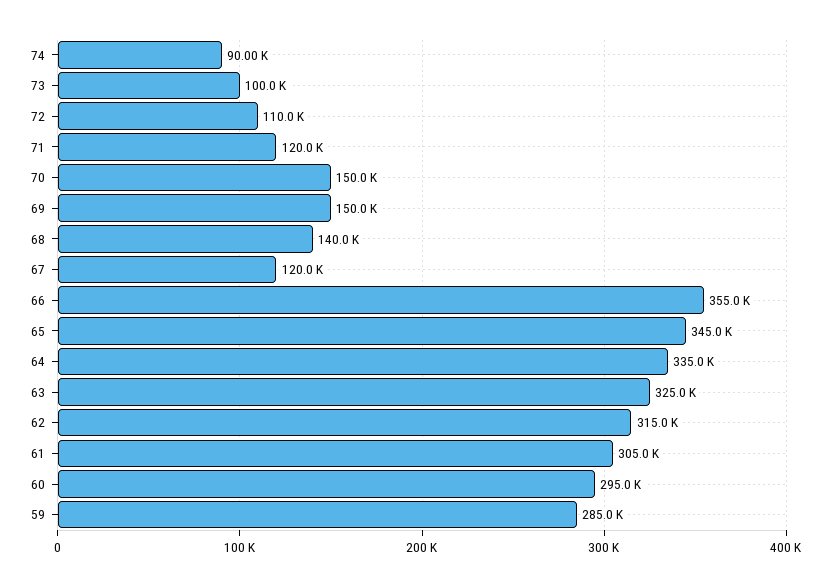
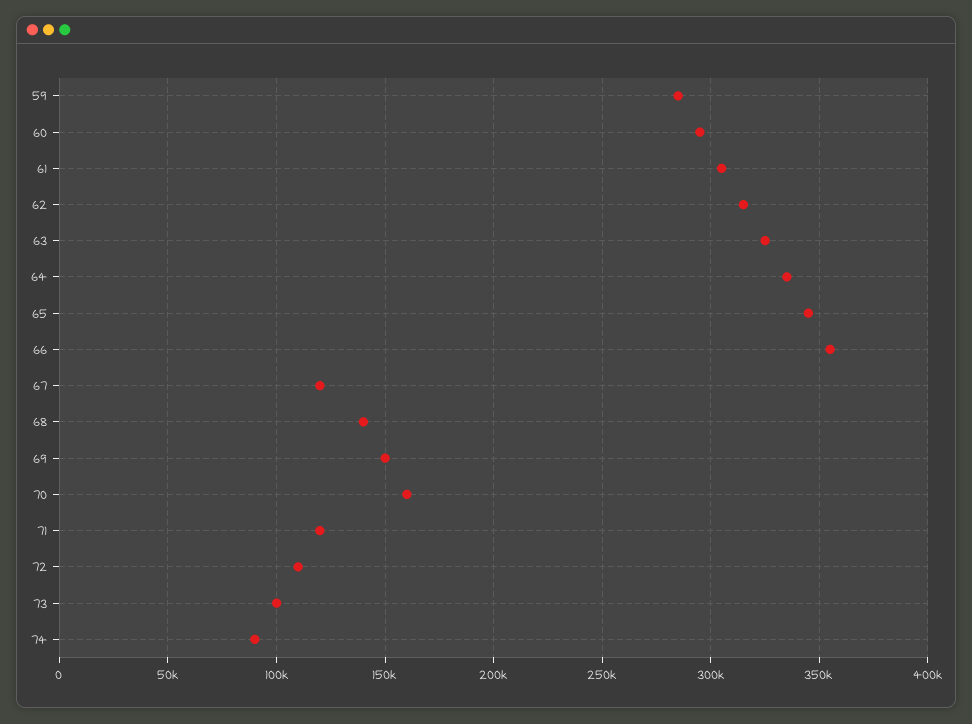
70: 150000 -> 160000

